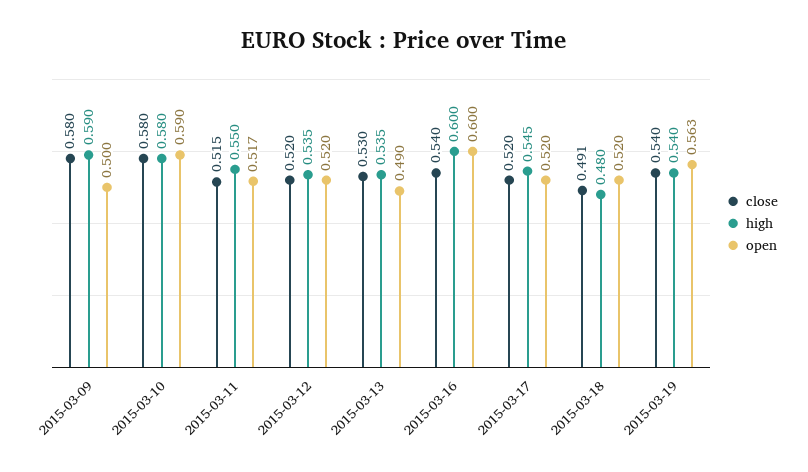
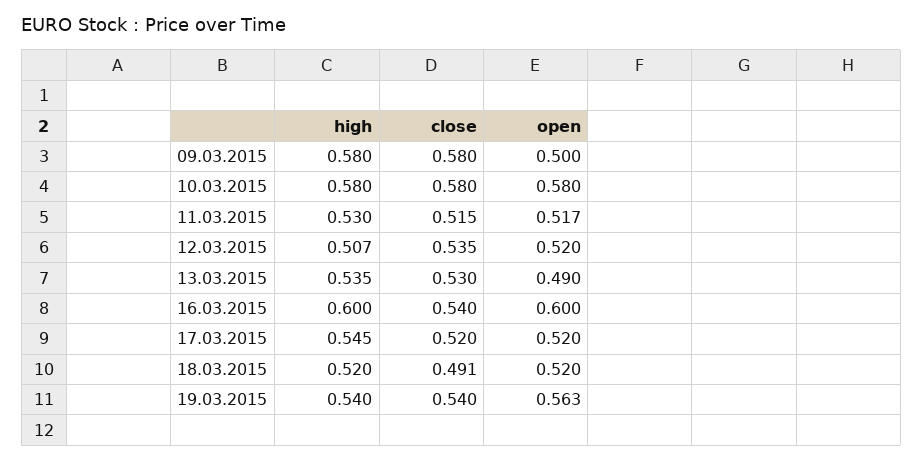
high, 2015-03-09: 0.59 -> 0.58
open, 2015-03-10: 0.59 -> 0.58
high, 2015-03-11: 0.55 -> 0.53
close, 2015-03-12: 0.52 -> 0.535
high, 2015-03-12: 0.535 -> 0.507
high, 2015-03-18: 0.48 -> 0.52

